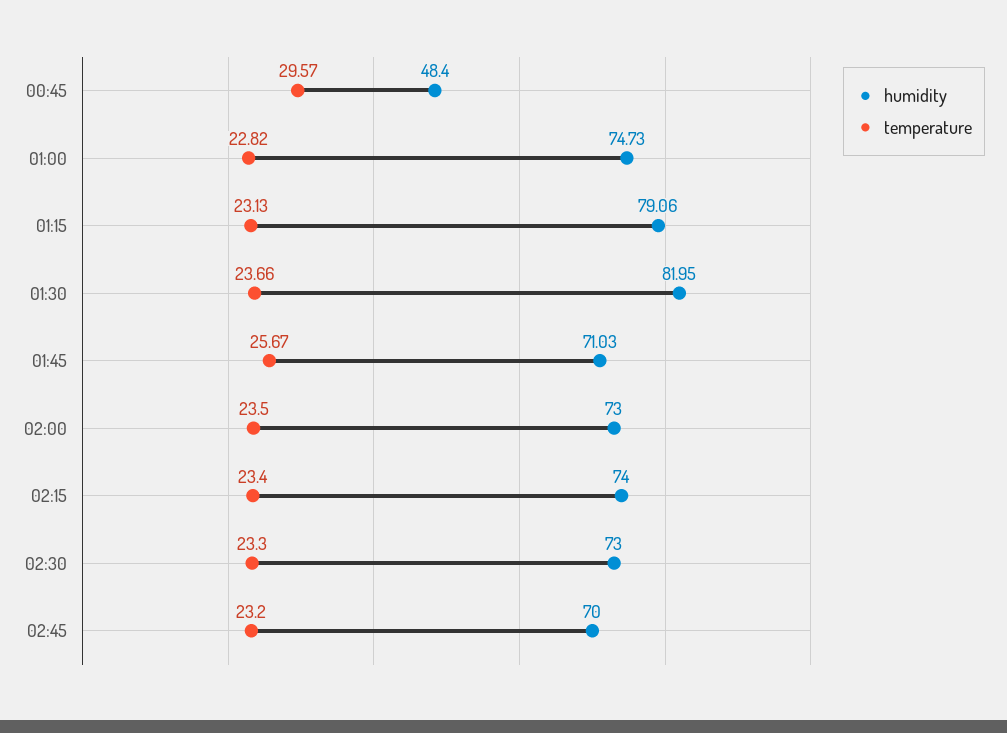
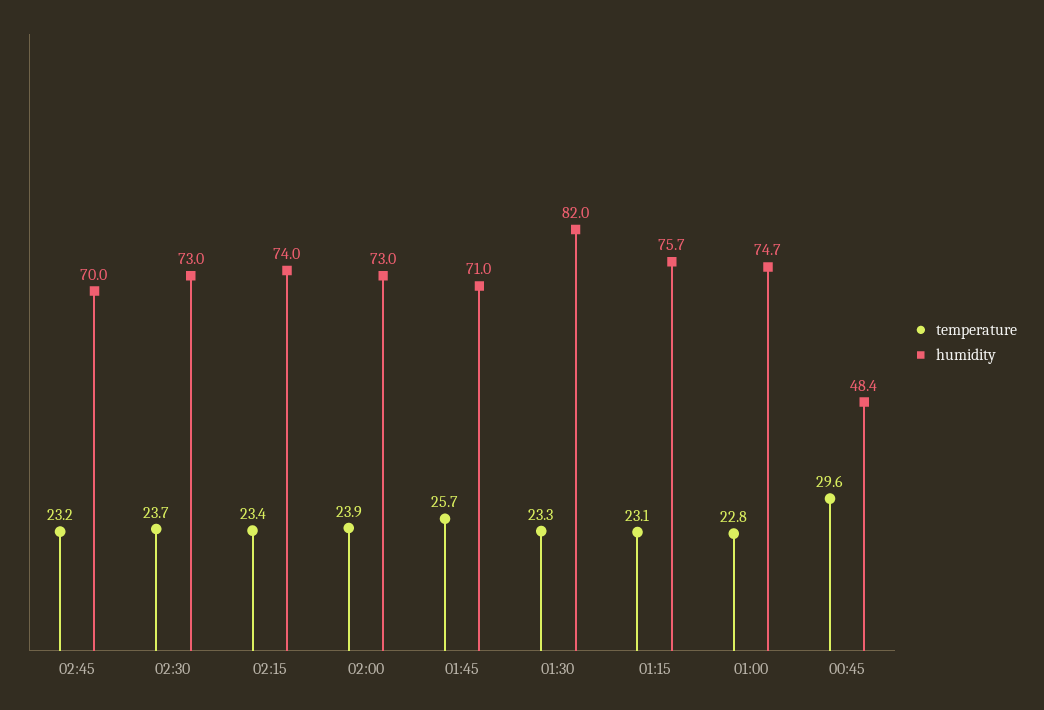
humidity, 01:15: 79.06 -> 75.7
temperature, 01:30: 23.66 -> 23.3
temperature, 02:00: 23.5 -> 23.9
temperature, 02:30: 23.3 -> 23.7

